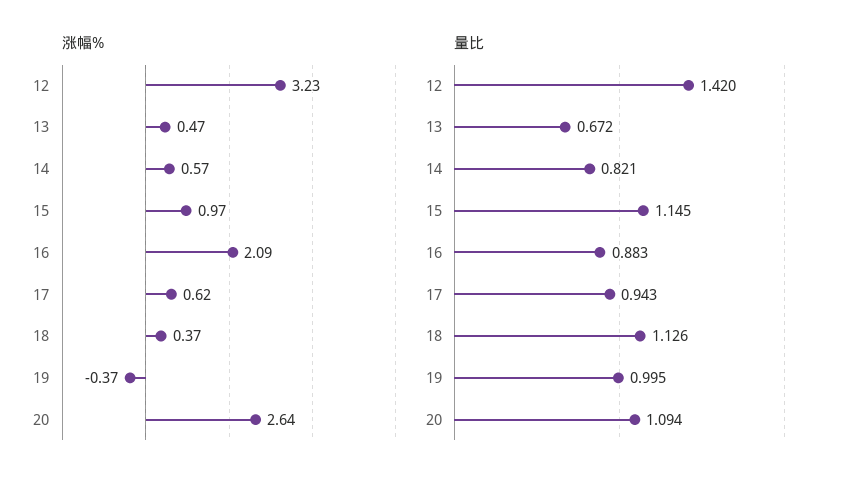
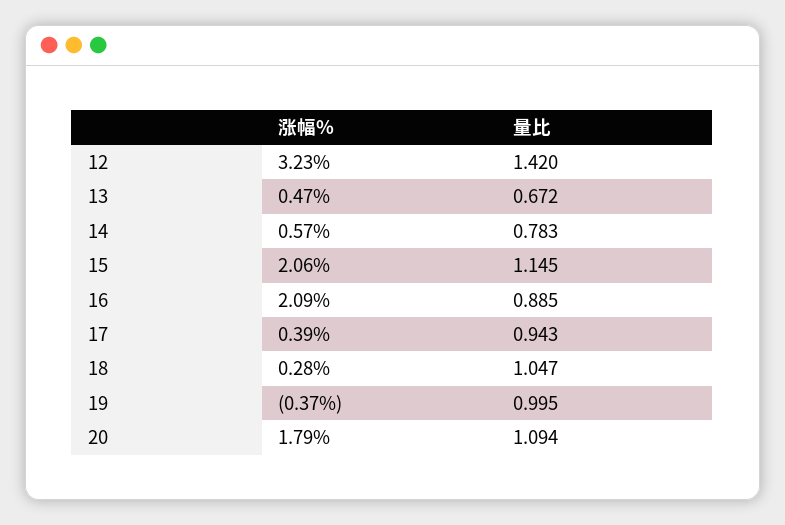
涨幅%, 15: 0.97 -> 2.06
涨幅%, 17: 0.62 -> 0.39
涨幅%, 18: 0.37 -> 0.28
涨幅%, 20: 2.64 -> 1.79
量比, 14: 0.821 -> 0.783
量比, 16: 0.883 -> 0.885
量比, 18: 1.126 -> 1.047

